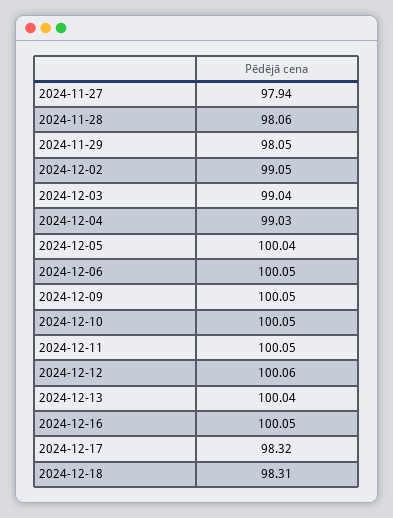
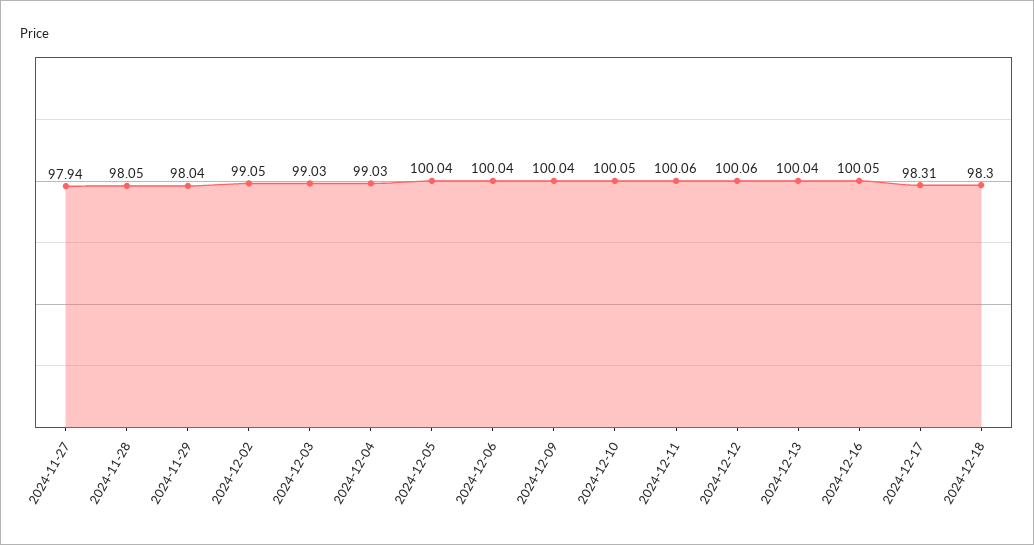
2024-11-28: 98.06 -> 98.05
2024-11-29: 98.05 -> 98.04
2024-12-03: 99.04 -> 99.03
2024-12-06: 100.05 -> 100.04
2024-12-09: 100.05 -> 100.04
2024-12-11: 100.05 -> 100.06
2024-12-17: 98.32 -> 98.31
2024-12-18: 98.31 -> 98.3

